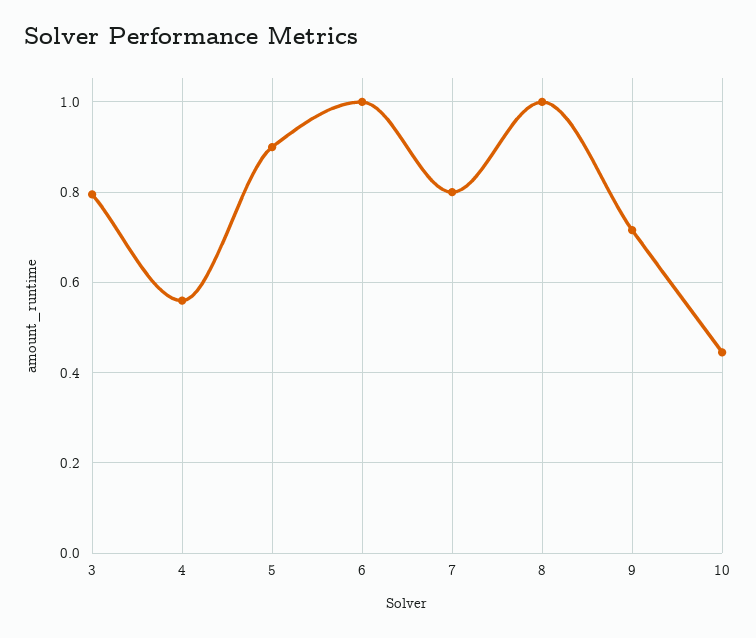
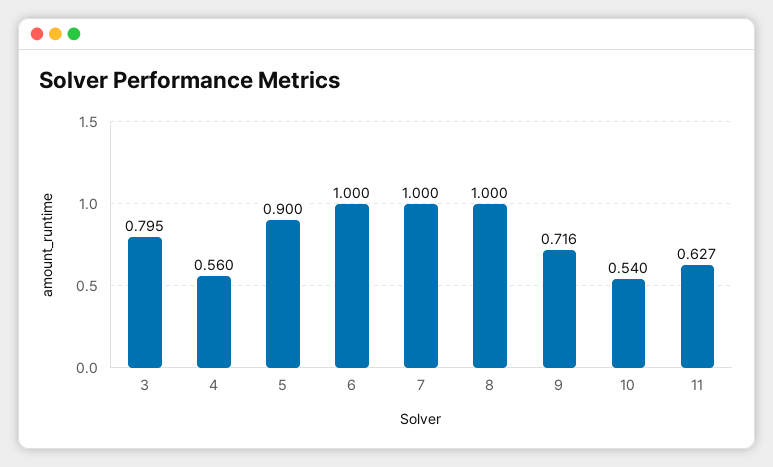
7: 0.8 -> 1
10: 0.44 -> 0.54
11: none -> 0.627

